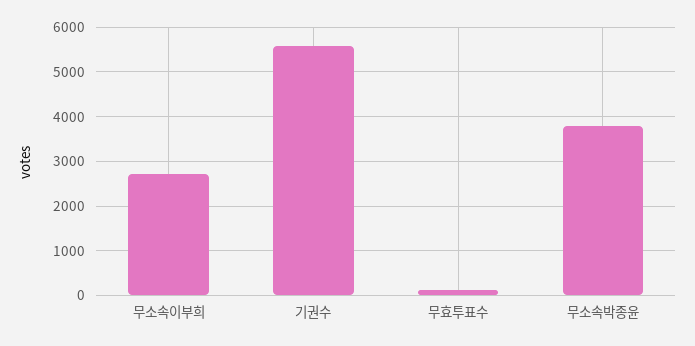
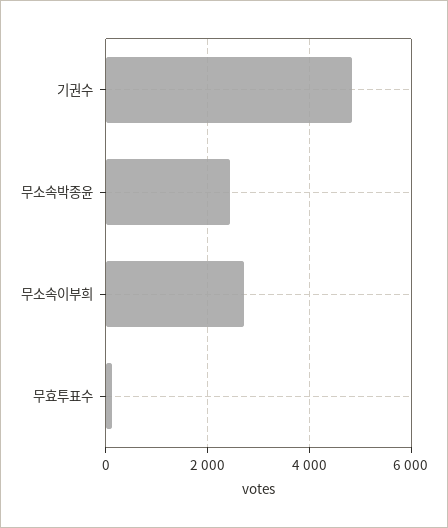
기권수: 5600 -> 4800
무소속박종윤: 3800 -> 2400

